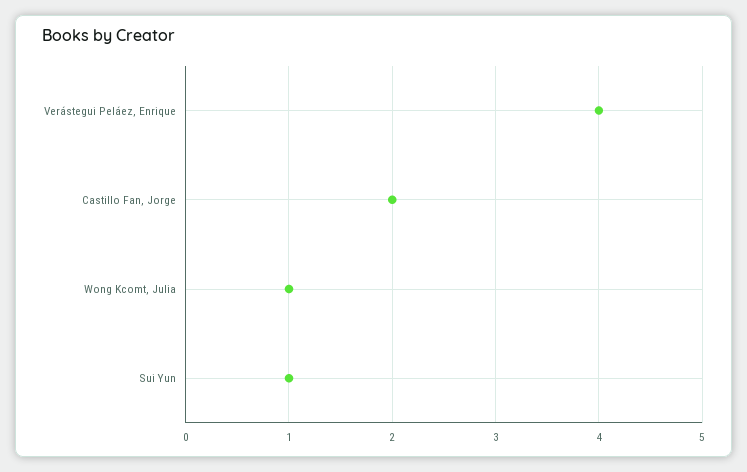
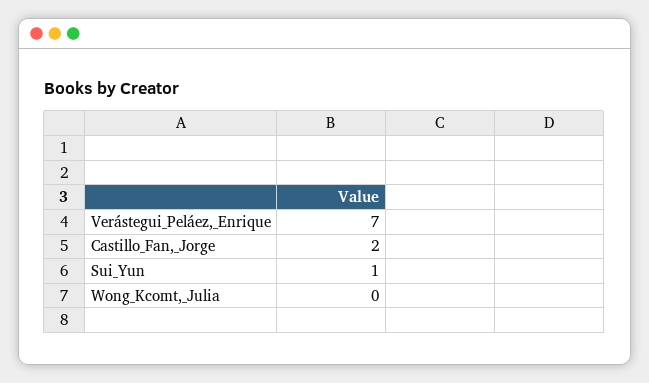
Verástegui Peláez, Enrique: 4 -> 7
Wong Kcomt, Julia: 1 -> 0

